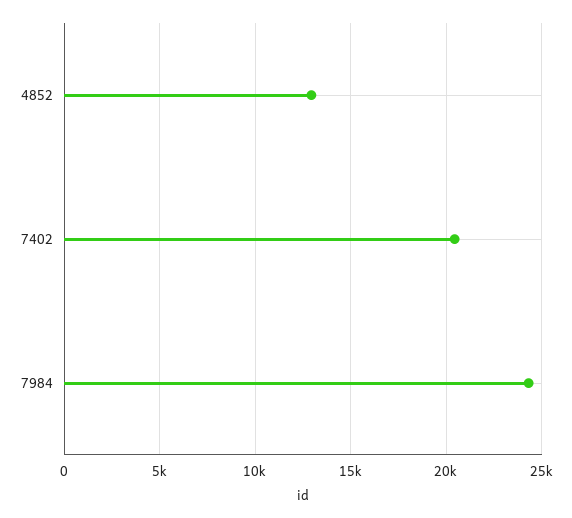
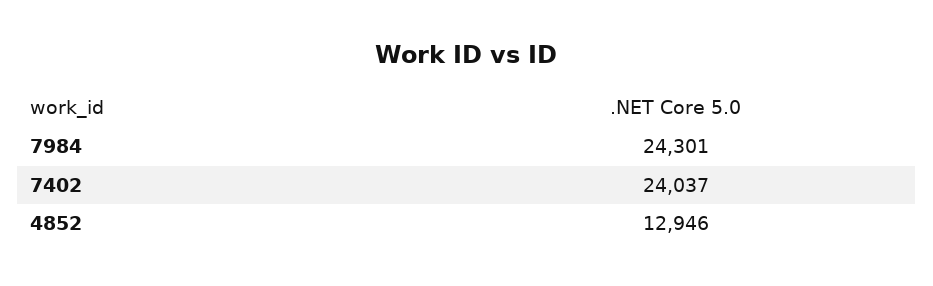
7402: 20500 -> 24037

